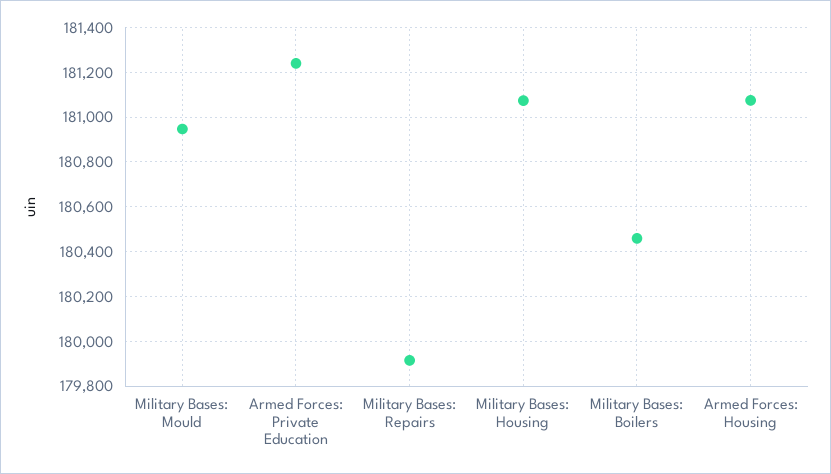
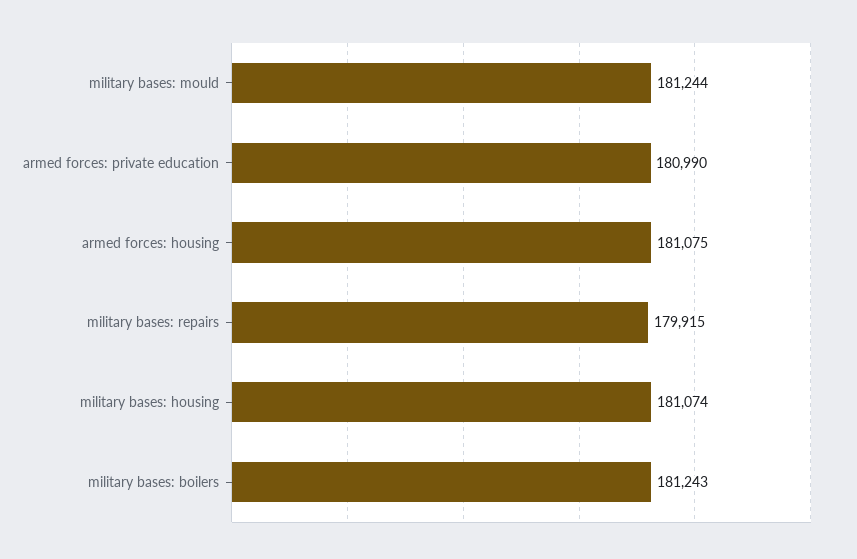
Military Bases: Mould: 180950 -> 181244
Armed Forces: Private Education: 181250 -> 180990
Military Bases: Boilers: 180450 -> 181243

